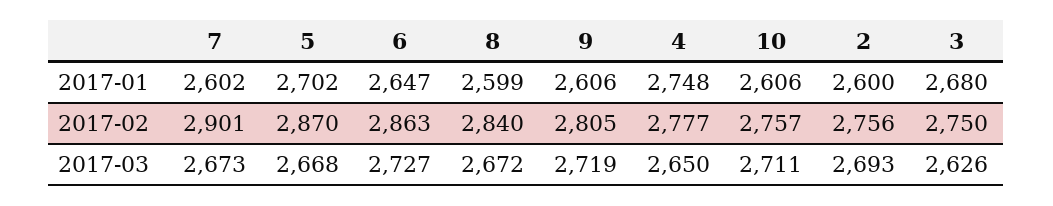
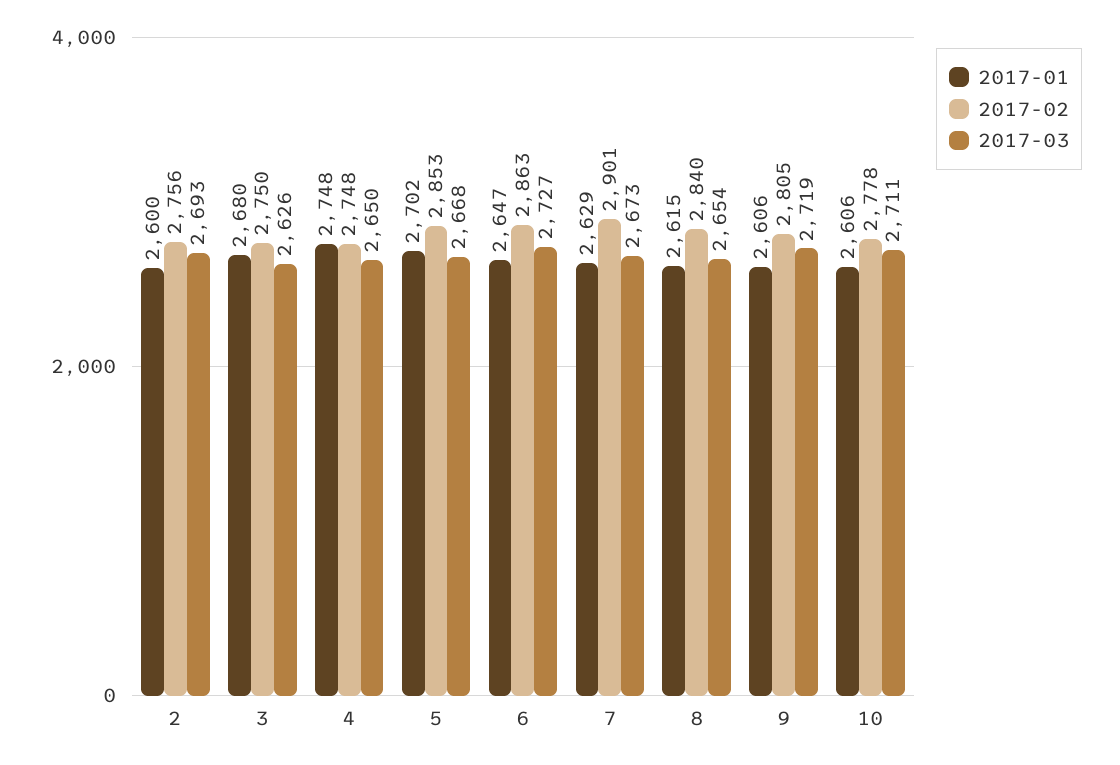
2017-01, 7: 2602 -> 2629
2017-01, 8: 2599 -> 2615
2017-02, 5: 2870 -> 2853
2017-02, 4: 2777 -> 2748
2017-02, 10: 2757 -> 2778
2017-03, 8: 2672 -> 2654

